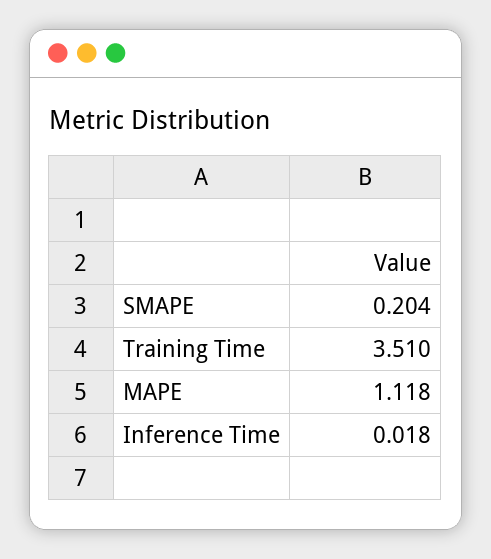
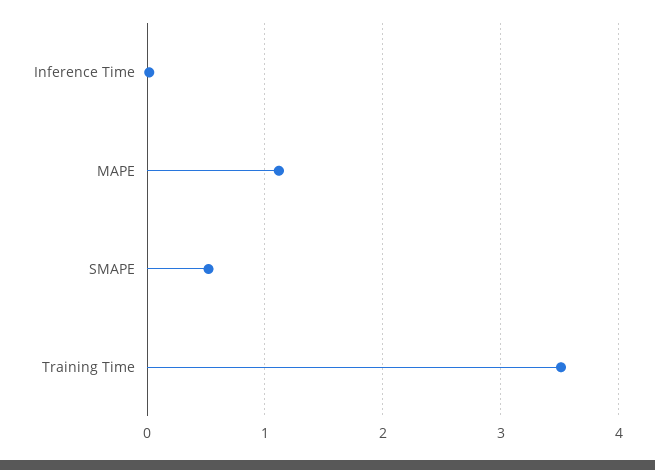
SMAPE: 0.204 -> 0.5

